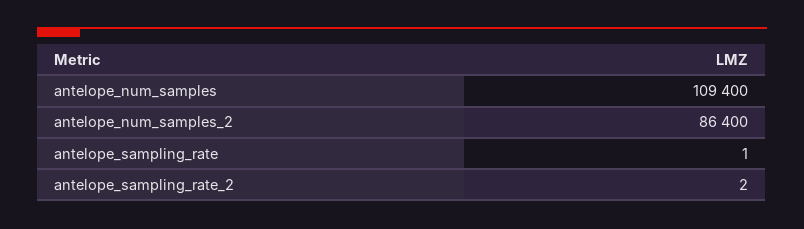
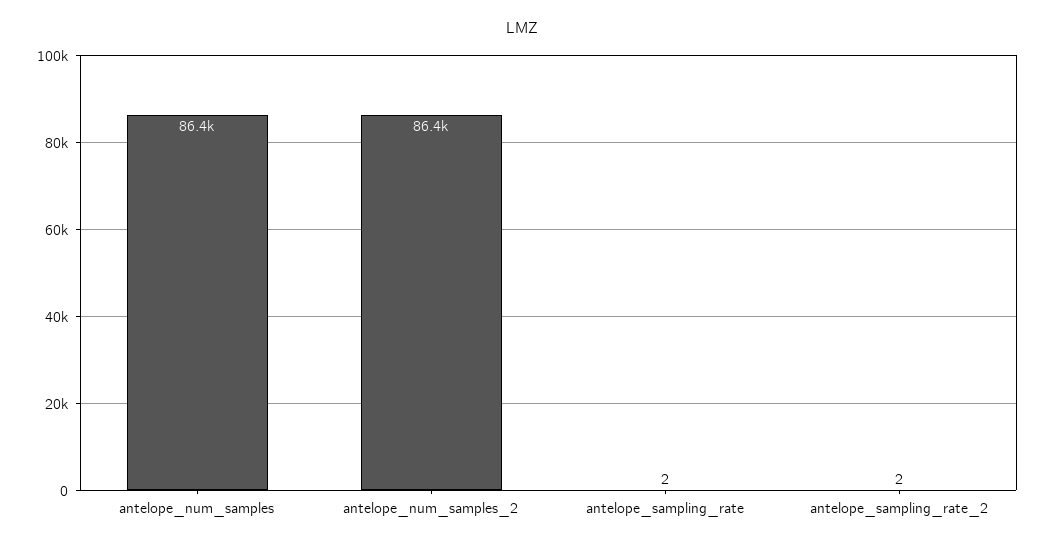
antelope_num_samples: 109400 -> 86400
antelope_sampling_rate: 1 -> 2

